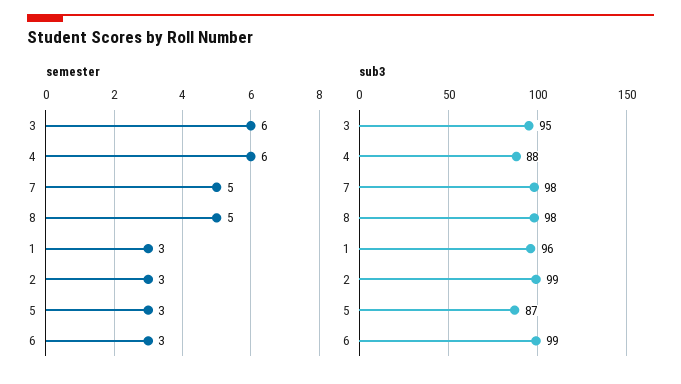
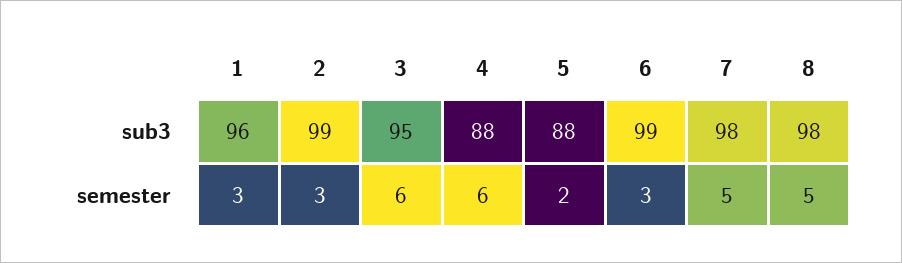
semester, 5: 3 -> 2
sub3, 5: 87 -> 88

